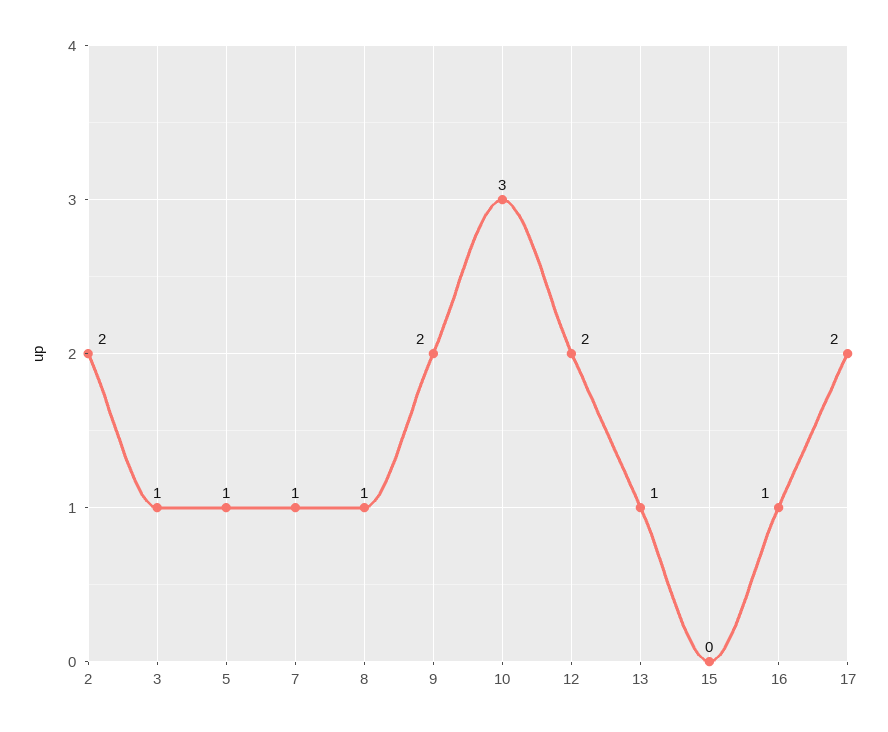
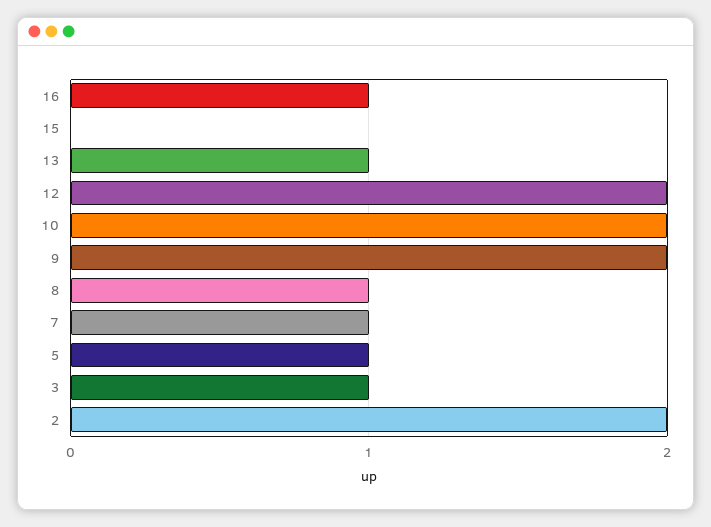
10: 3 -> 2
17: 2 -> none

